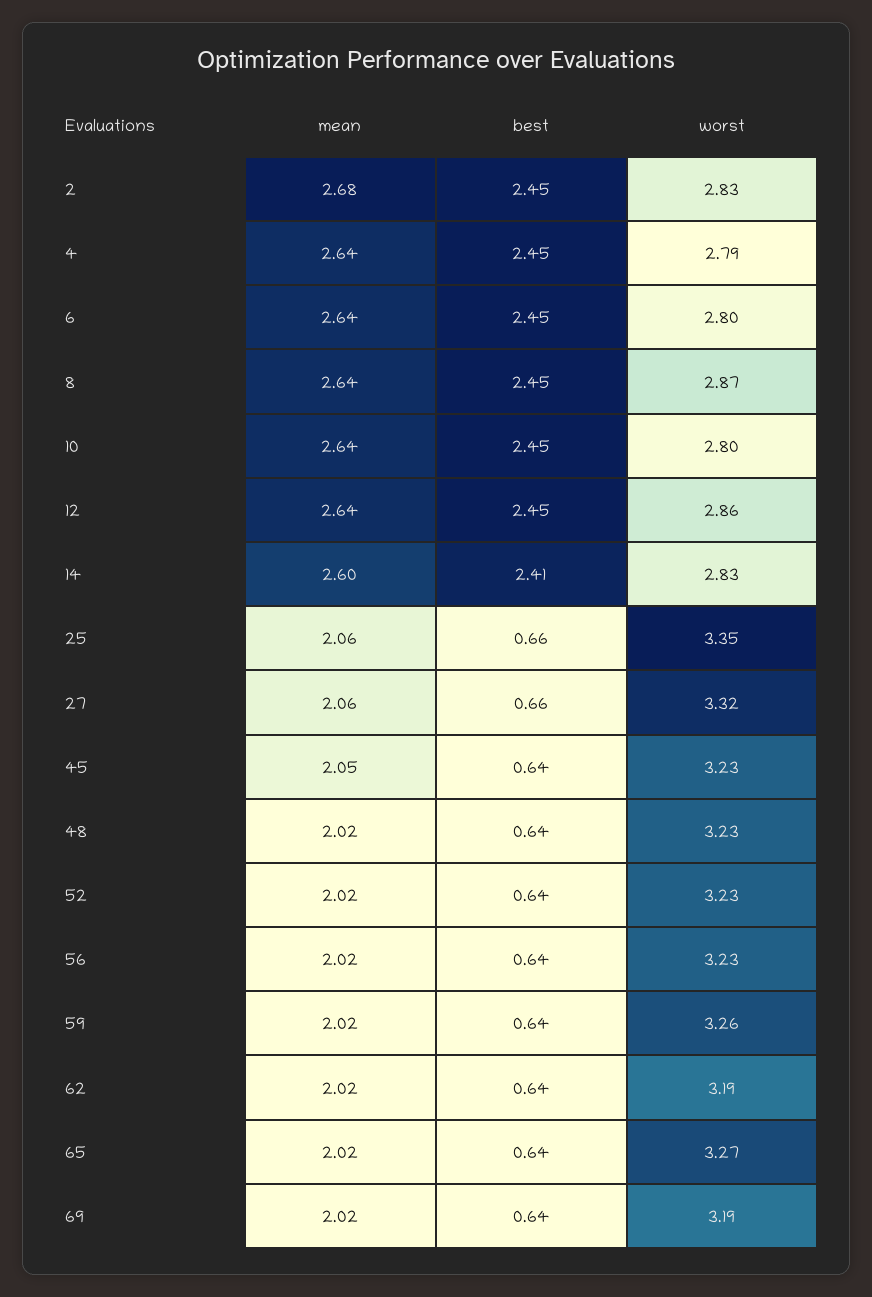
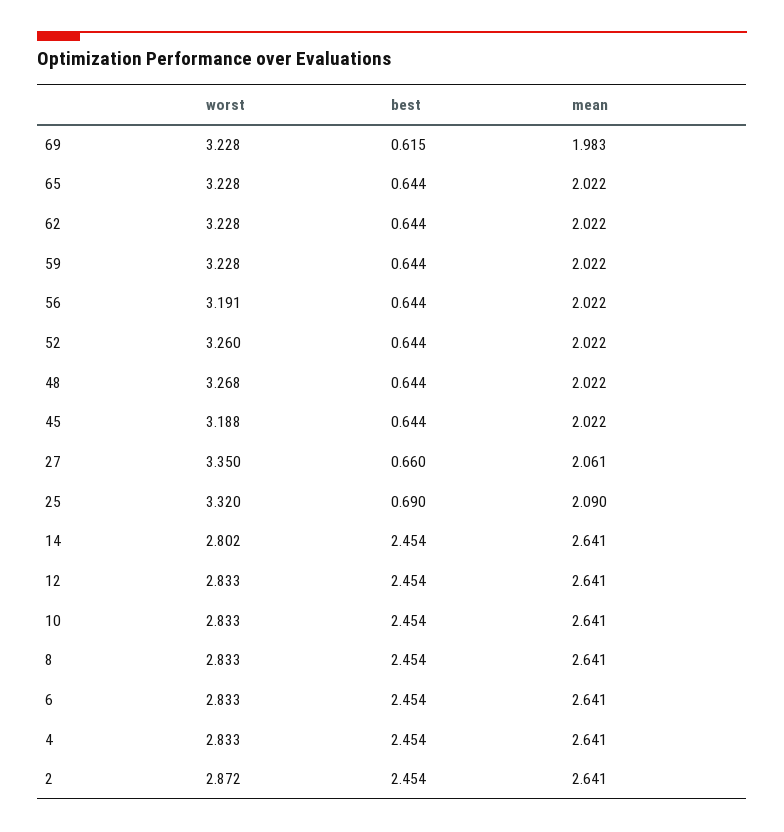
mean, 2: 2.68 -> 2.641
worst, 2: 2.83 -> 2.872
worst, 4: 2.79 -> 2.833
worst, 6: 2.8 -> 2.833
worst, 8: 2.87 -> 2.833
worst, 10: 2.8 -> 2.833
worst, 12: 2.86 -> 2.833
mean, 14: 2.6 -> 2.641
best, 14: 2.41 -> 2.454
worst, 14: 2.83 -> 2.802
mean, 25: 2.06 -> 2.09
best, 25: 0.66 -> 0.69
worst, 25: 3.35 -> 3.32
worst, 27: 3.32 -> 3.35
mean, 45: 2.05 -> 2.022
worst, 45: 3.23 -> 3.188
worst, 48: 3.23 -> 3.268
worst, 52: 3.23 -> 3.26
worst, 56: 3.23 -> 3.191
worst, 59: 3.26 -> 3.228
worst, 62: 3.19 -> 3.228
worst, 65: 3.27 -> 3.228
mean, 69: 2.02 -> 1.983
best, 69: 0.64 -> 0.615
worst, 69: 3.19 -> 3.228

